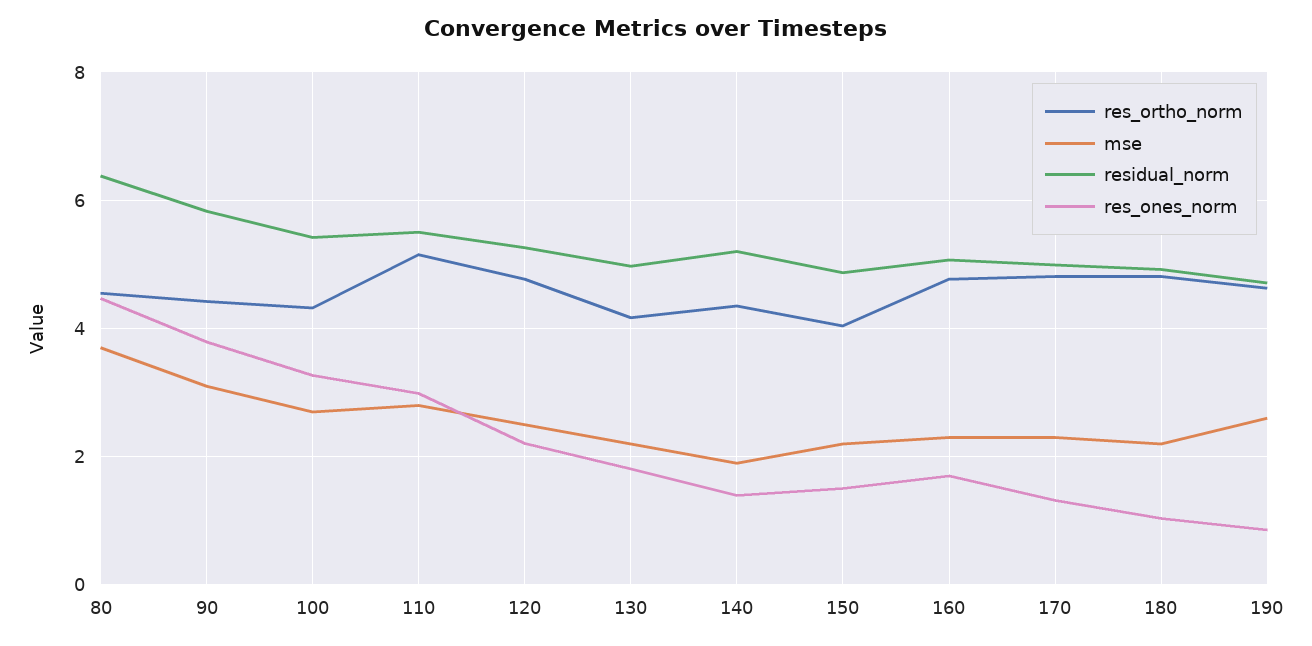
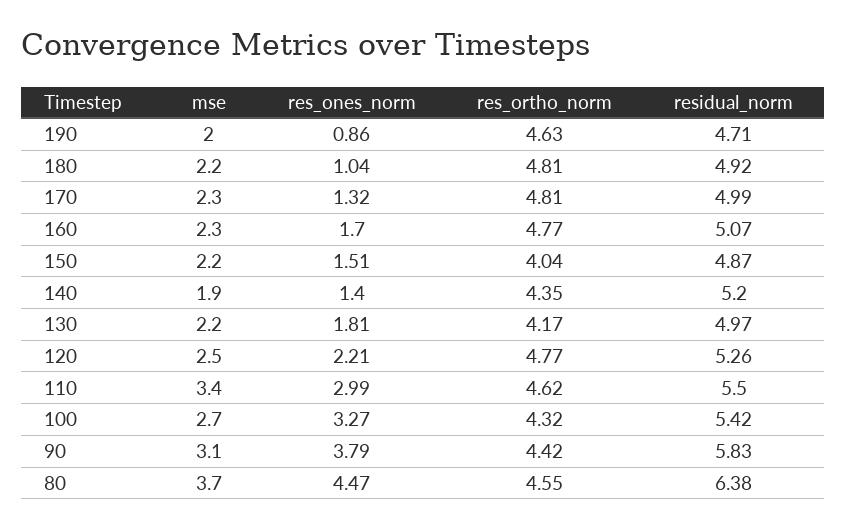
res_ortho_norm, 110: 5.2 -> 4.62
mse, 110: 2.8 -> 3.4
mse, 190: 2.6 -> 2

